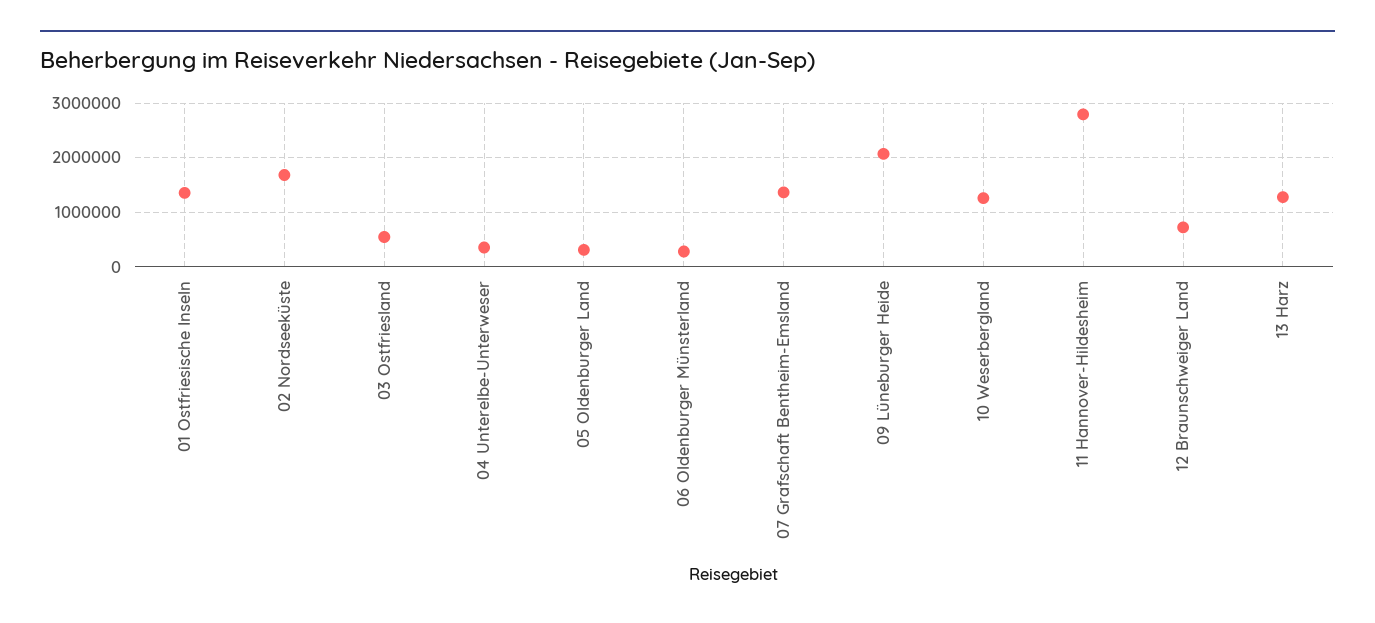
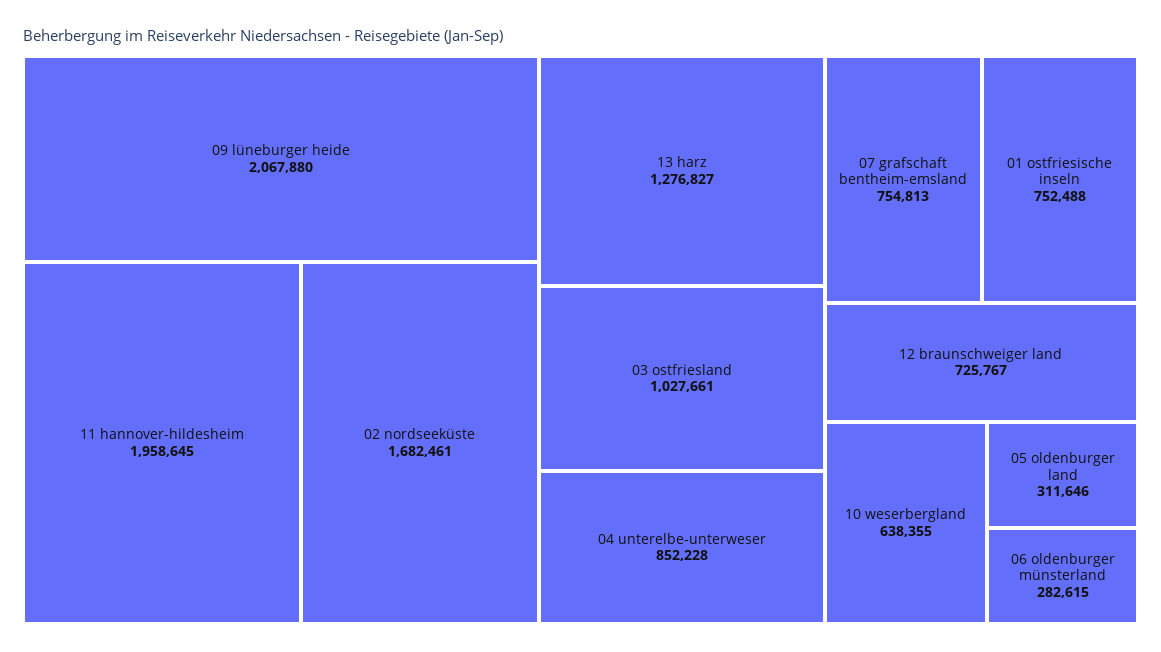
01 Ostfriesische Inseln: 1400000 -> 752488
03 Ostfriesland: 600000 -> 1027661
04 Unterelbe-Unterweser: 400000 -> 852228
07 Grafschaft Bentheim-Emsland: 1400000 -> 754813
10 Weserbergland: 1200000 -> 638355
11 Hannover-Hildesheim: 2800000 -> 1958645

